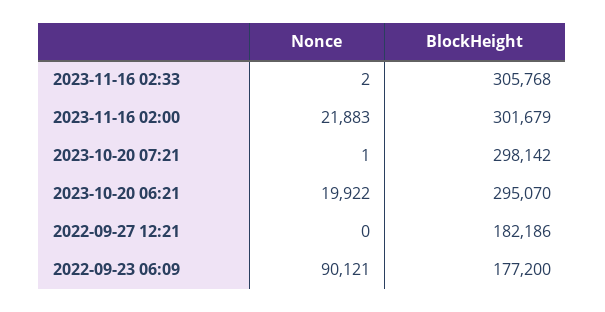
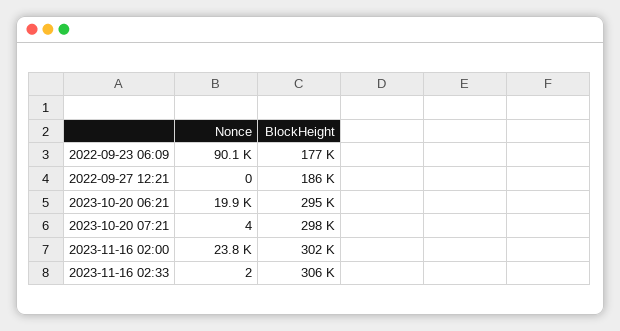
Nonce, 2023-11-16 02:00: 21883 -> 23800
Nonce, 2023-10-20 07:21: 1 -> 4
BlockHeight, 2022-09-27 12:21: 182186 -> 186000

